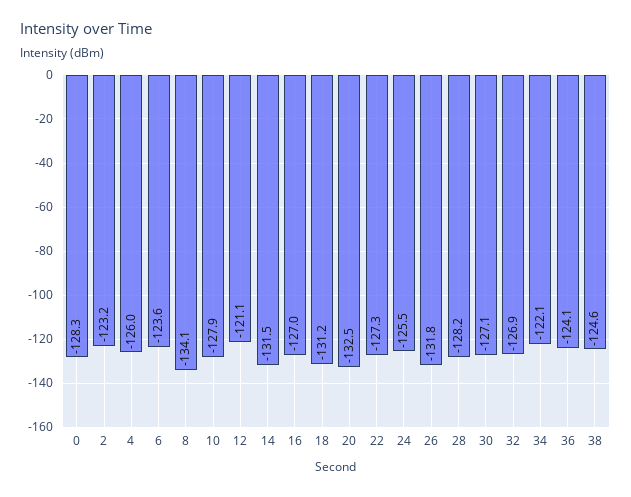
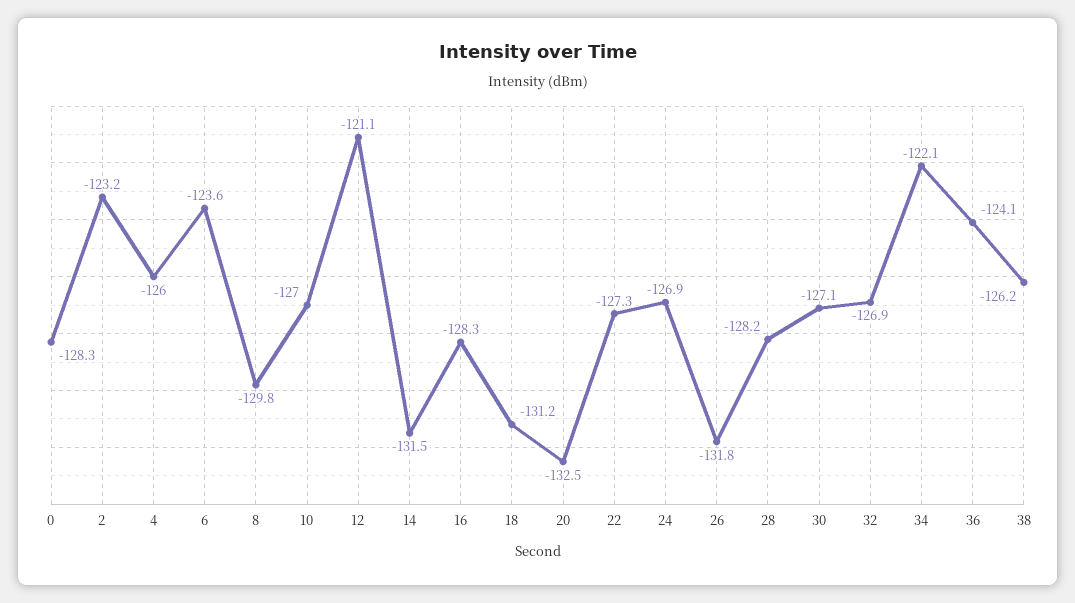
8: -134.1 -> -129.8
10: -127.9 -> -127
16: -127 -> -128.3
24: -125.5 -> -126.9
38: -124.6 -> -126.2

